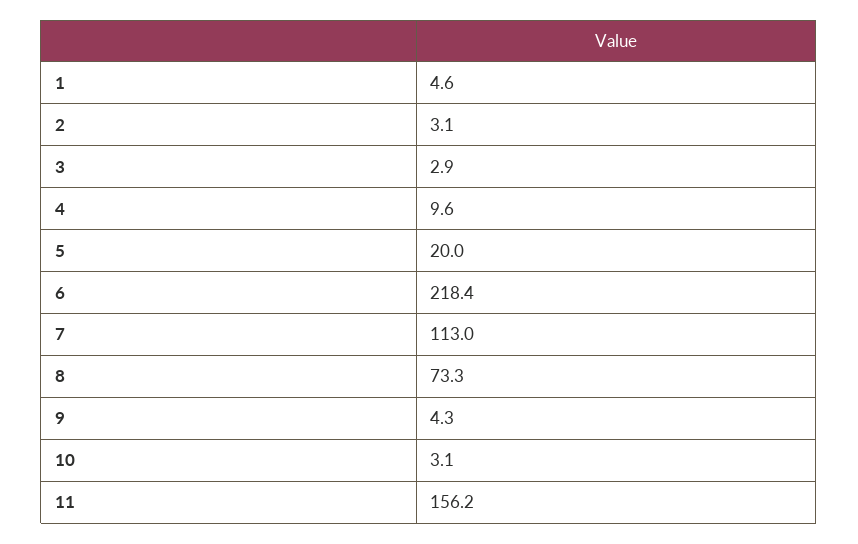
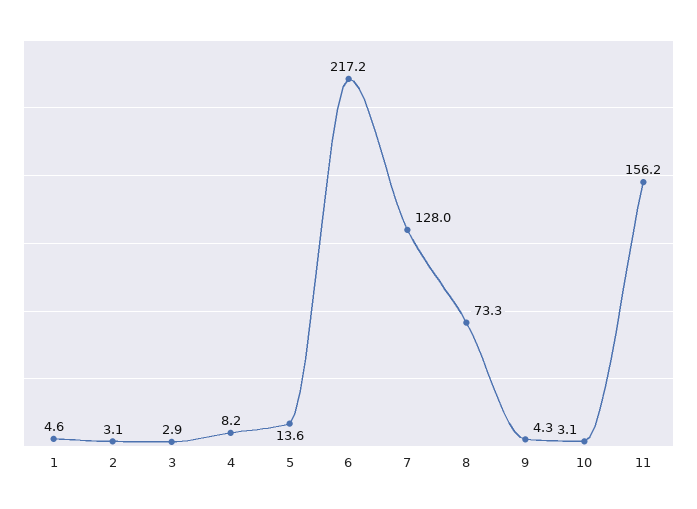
4: 9.6 -> 8.2
5: 20 -> 13.6
6: 218.4 -> 217.2
7: 113 -> 128

